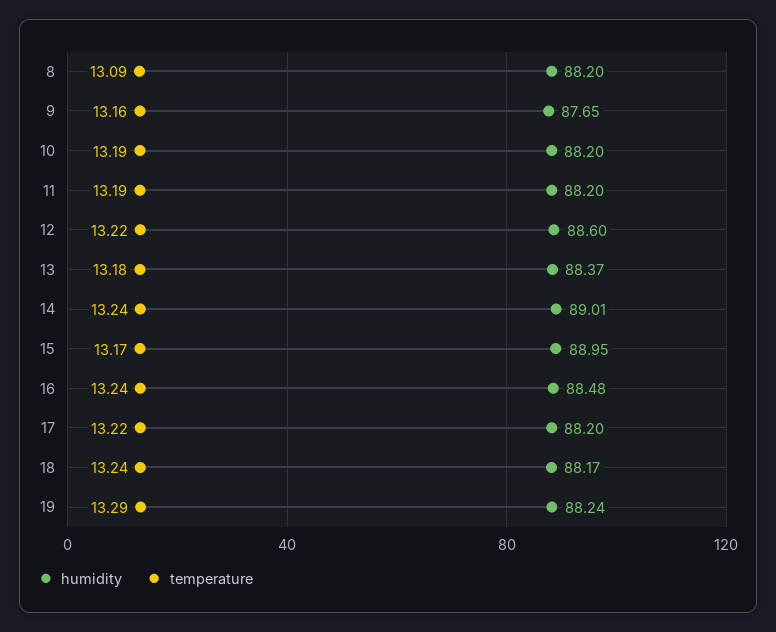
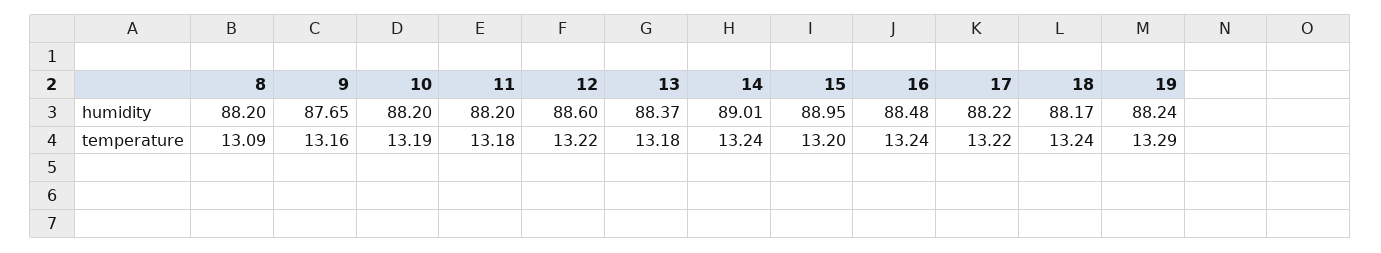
temperature, 11: 13.19 -> 13.18
temperature, 15: 13.17 -> 13.2
humidity, 17: 88.2 -> 88.22

